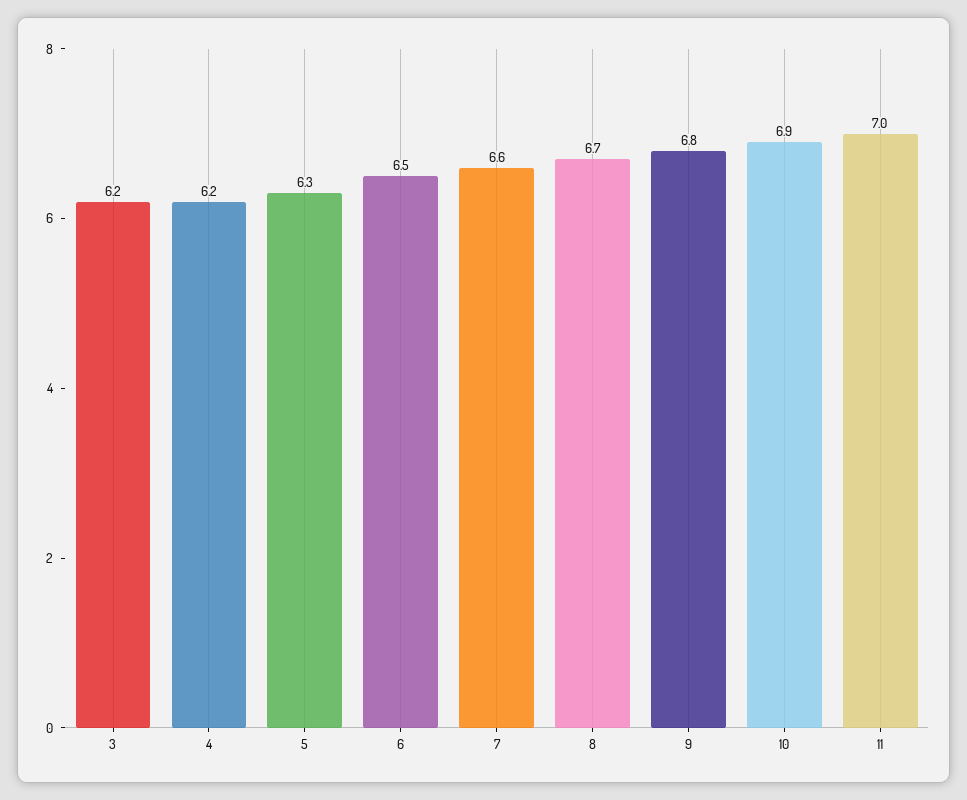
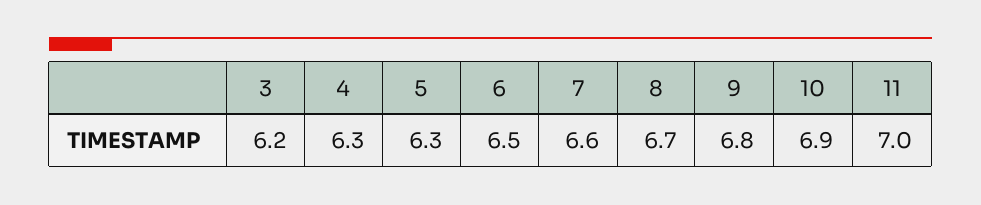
4: 6.2 -> 6.3

